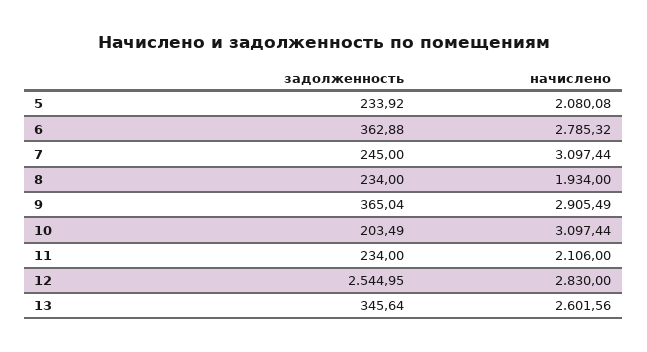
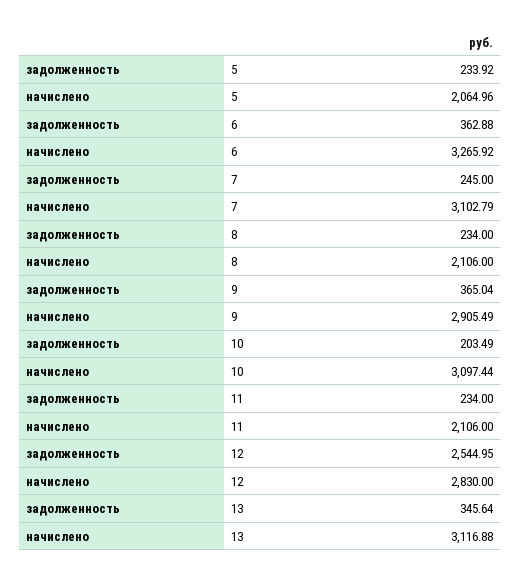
начислено, 5: 2080.08 -> 2064.96
начислено, 6: 2785.32 -> 3265.92
начислено, 7: 3097.44 -> 3102.79
начислено, 8: 1934 -> 2106
начислено, 13: 2601.56 -> 3116.88

